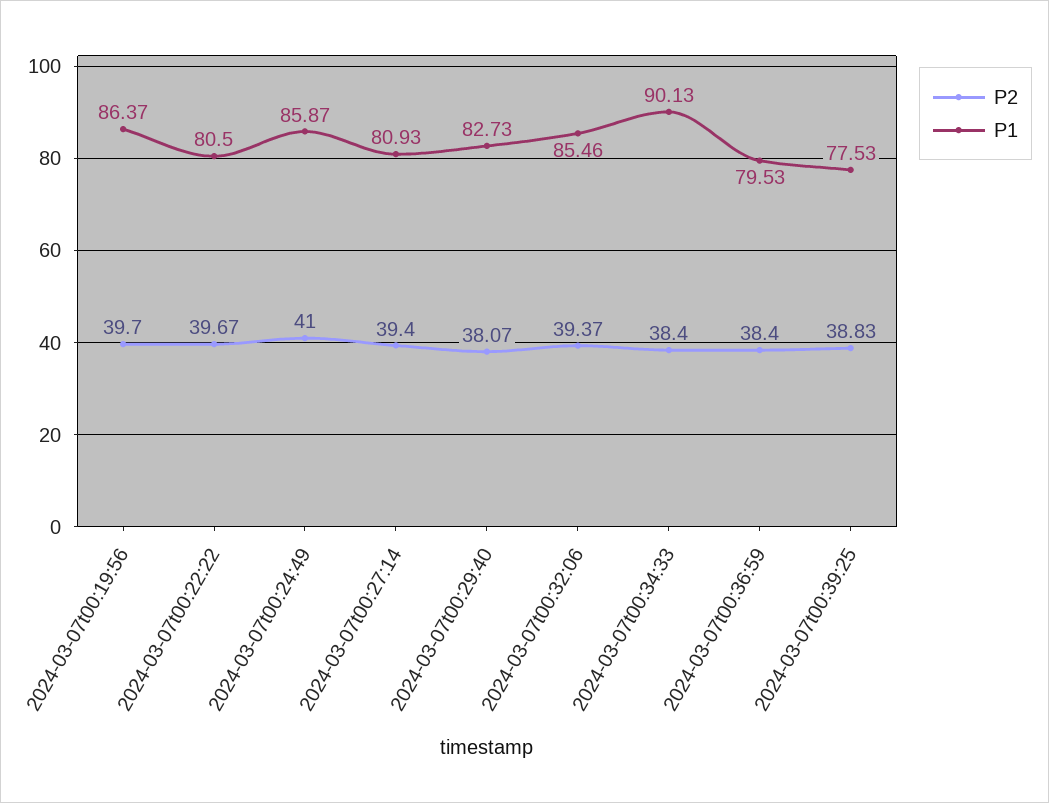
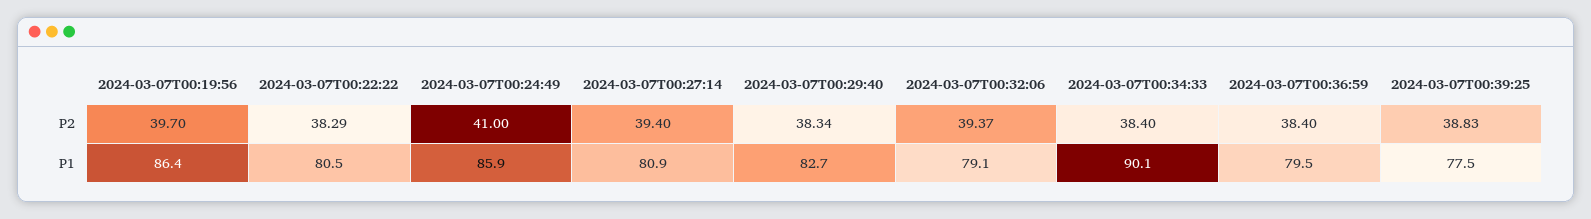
P2, 2024-03-07t00:22:22: 39.67 -> 38.29
P2, 2024-03-07t00:29:40: 38.07 -> 38.34
P1, 2024-03-07t00:32:06: 85.46 -> 79.1

